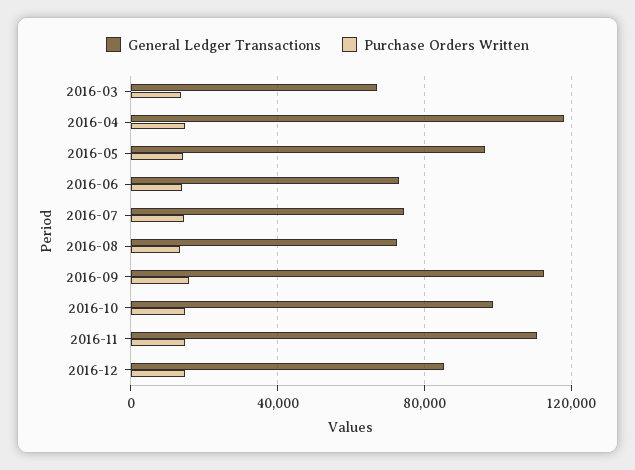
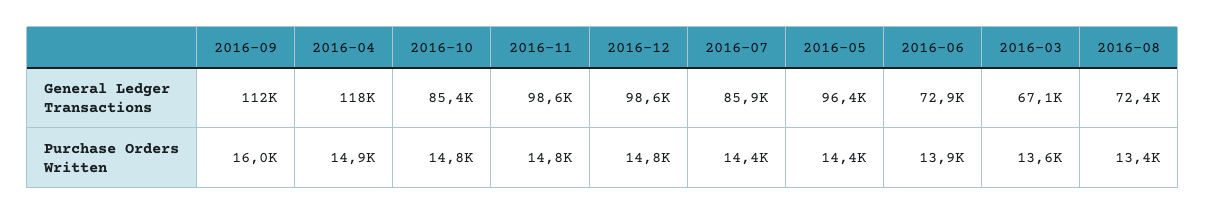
General Ledger Transactions, 2016-07: 75000 -> 85900
General Ledger Transactions, 2016-10: 100000 -> 85400
General Ledger Transactions, 2016-11: 110000 -> 98600
General Ledger Transactions, 2016-12: 85000 -> 98600

